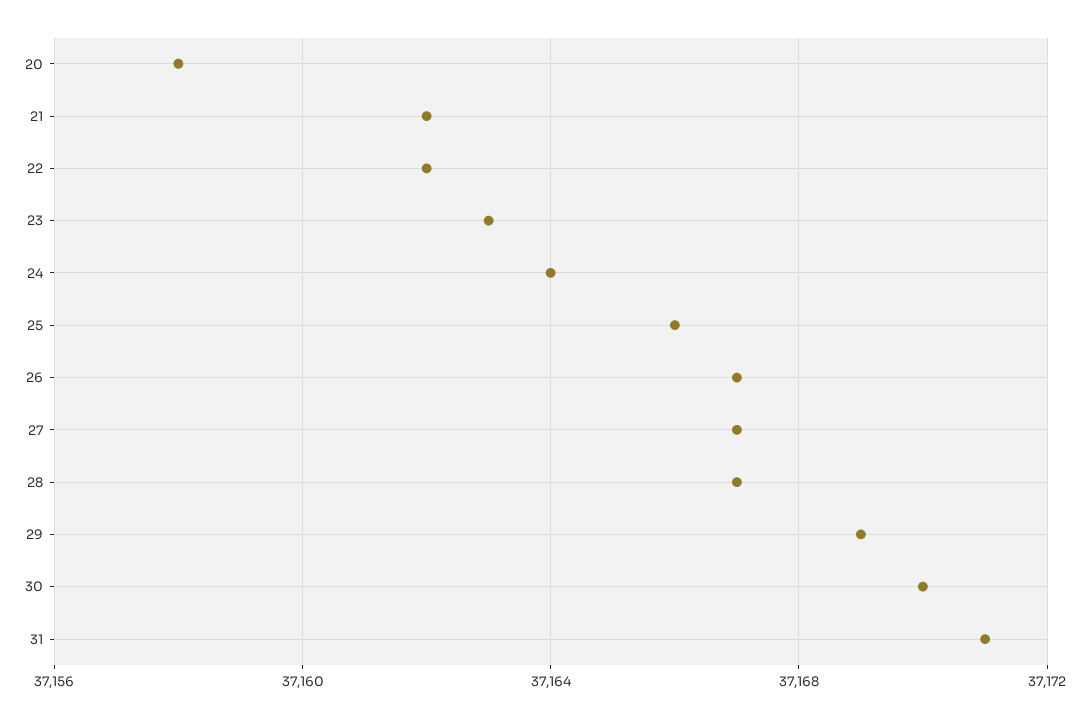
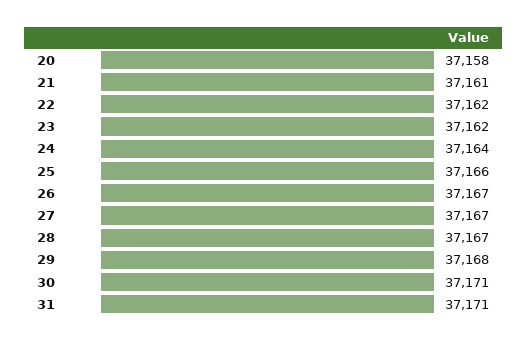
21: 37162 -> 37161
23: 37163 -> 37162
29: 37169 -> 37168
30: 37170 -> 37171

